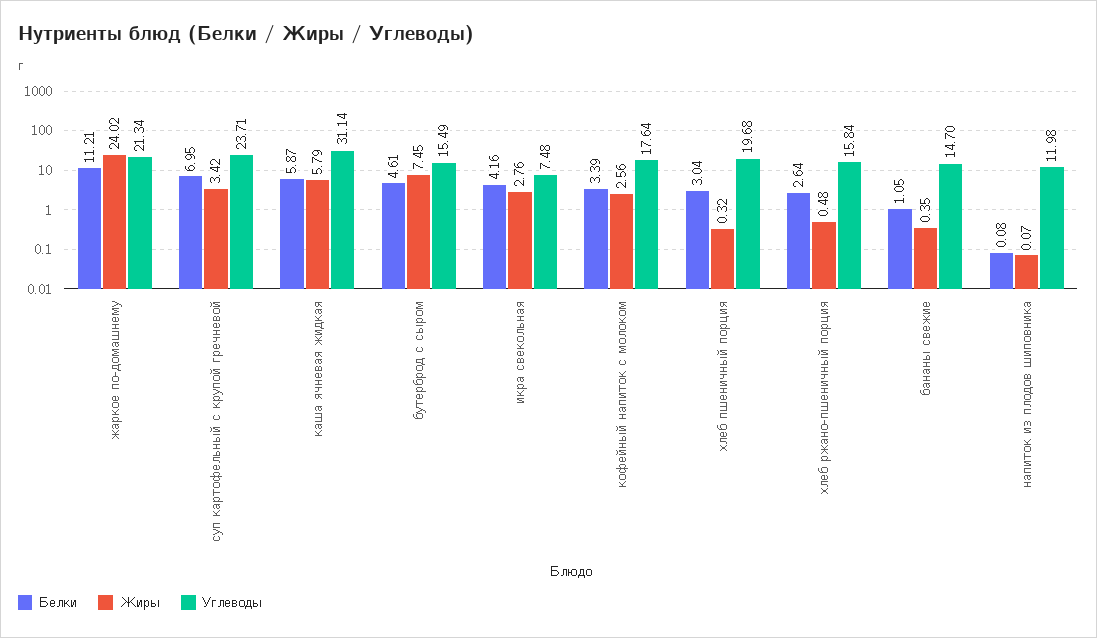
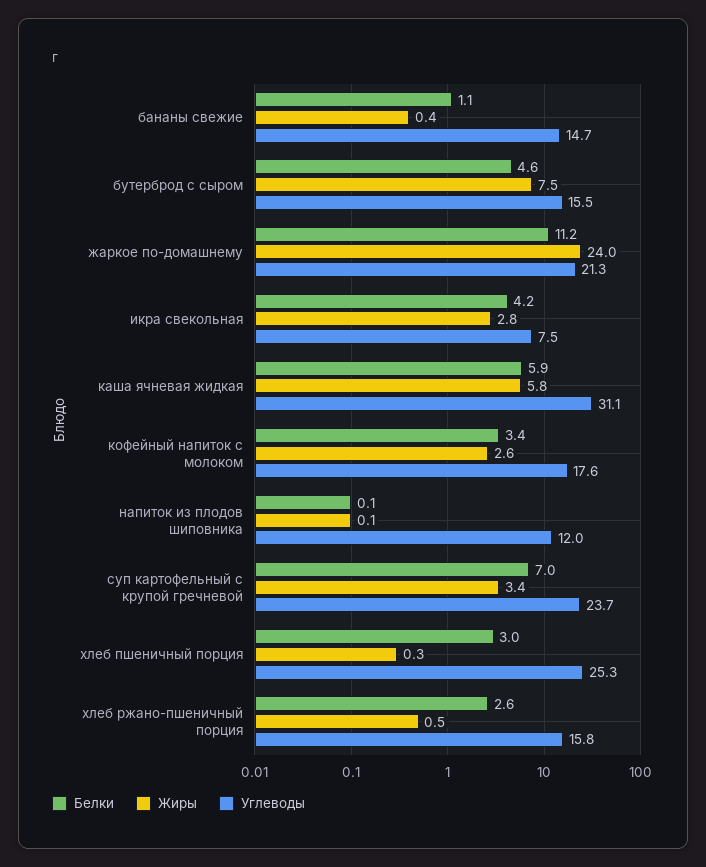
Углеводы, хлеб пшеничный порция: 19.68 -> 25.3

